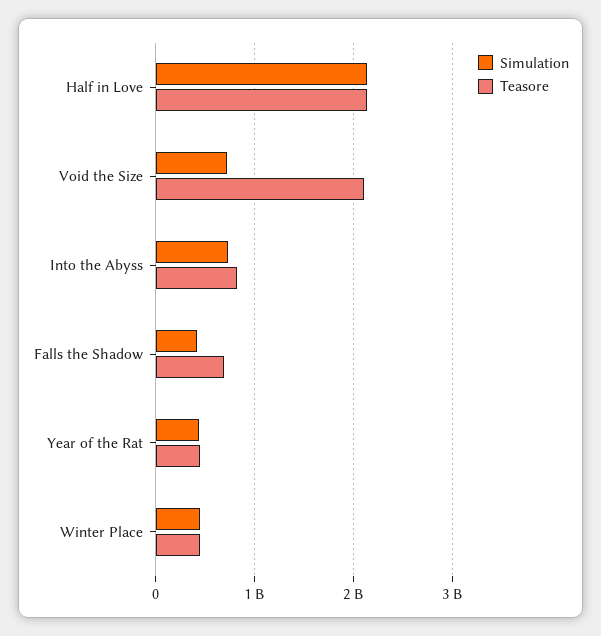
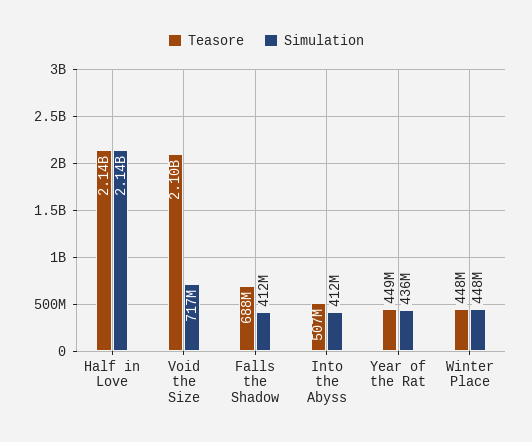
Simulation, Into the Abyss: 700000000 -> 412000000
Teasore, Into the Abyss: 800000000 -> 507000000

